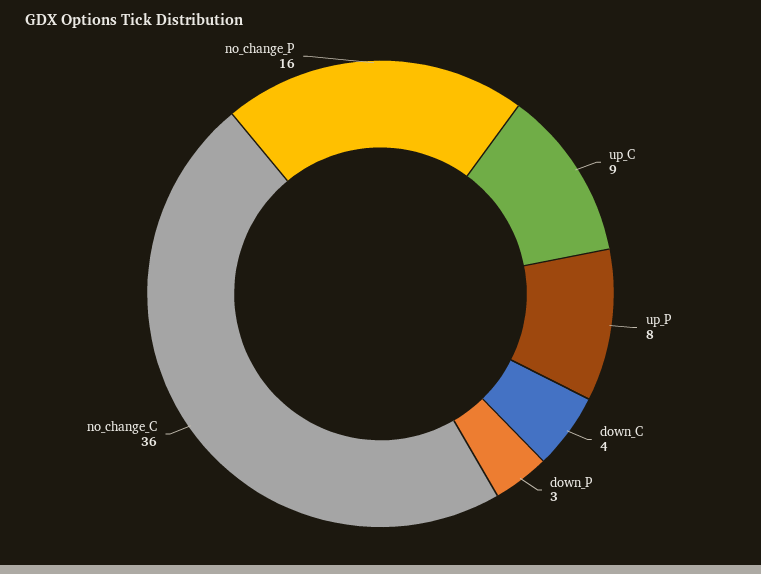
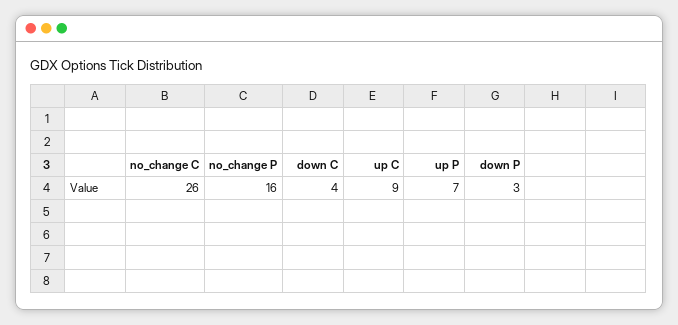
up_P: 8 -> 7
no_change_C: 36 -> 26

